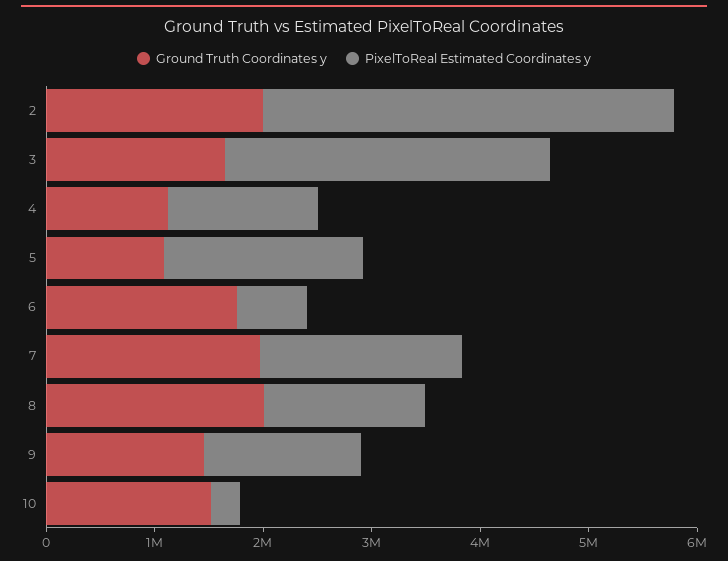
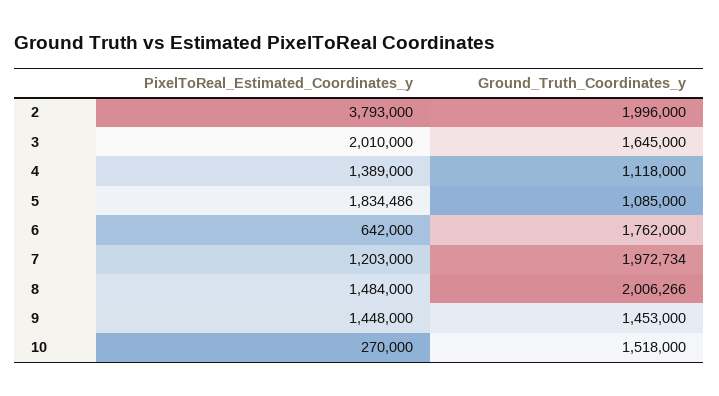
PixelToReal Estimated Coordinates y, 3: 3000000 -> 2010000
PixelToReal Estimated Coordinates y, 7: 1800000 -> 1203000

